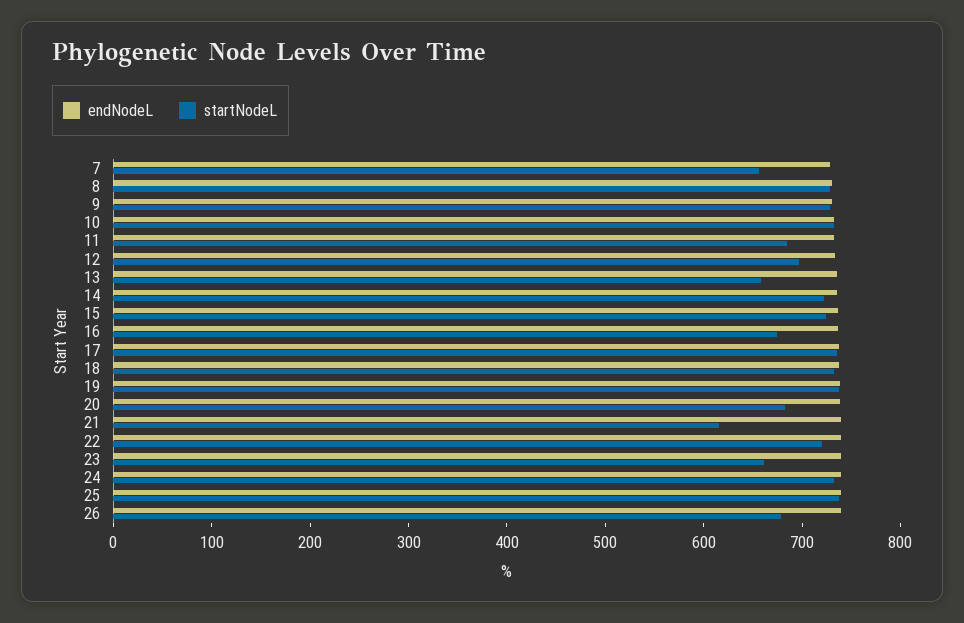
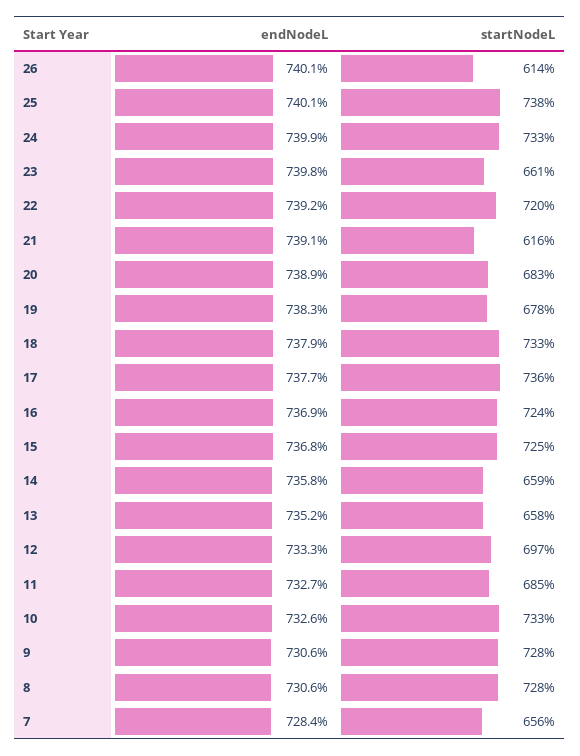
startNodeL, 14: 720 -> 659
startNodeL, 16: 680 -> 724
startNodeL, 19: 740 -> 678
startNodeL, 26: 680 -> 614

